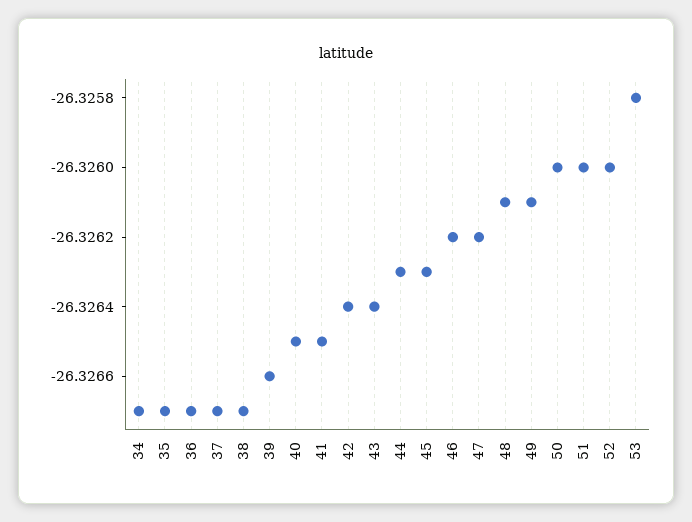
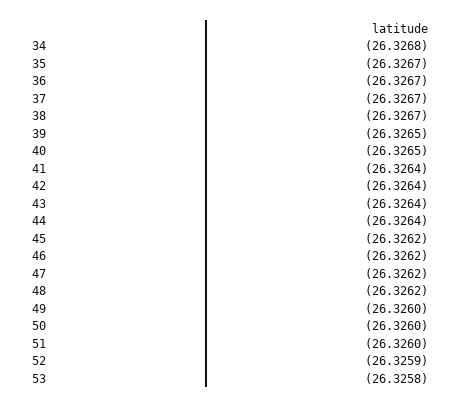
34: -26.3267 -> -26.3268
39: -26.3266 -> -26.3265
41: -26.3265 -> -26.3264
44: -26.3263 -> -26.3264
45: -26.3263 -> -26.3262
48: -26.3261 -> -26.3262
49: -26.3261 -> -26.326
52: -26.326 -> -26.3259

